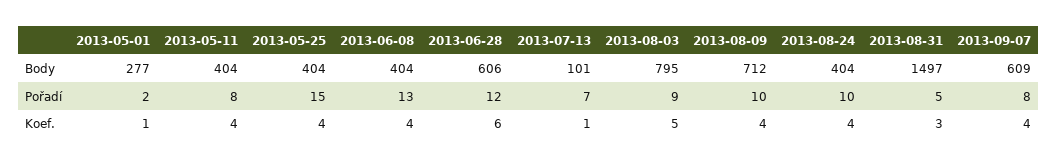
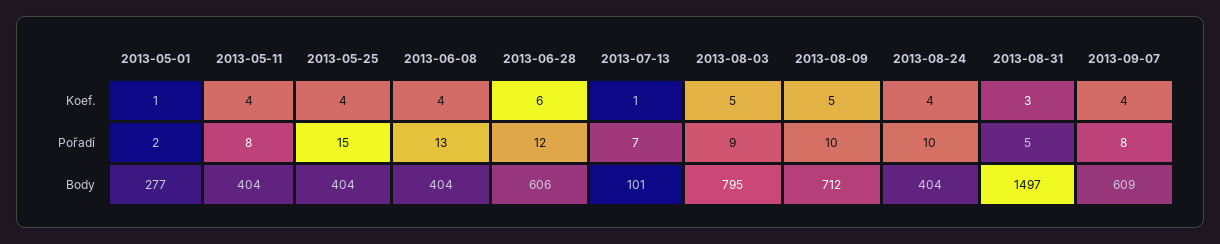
2013-08-09, Koef.: 4 -> 5

